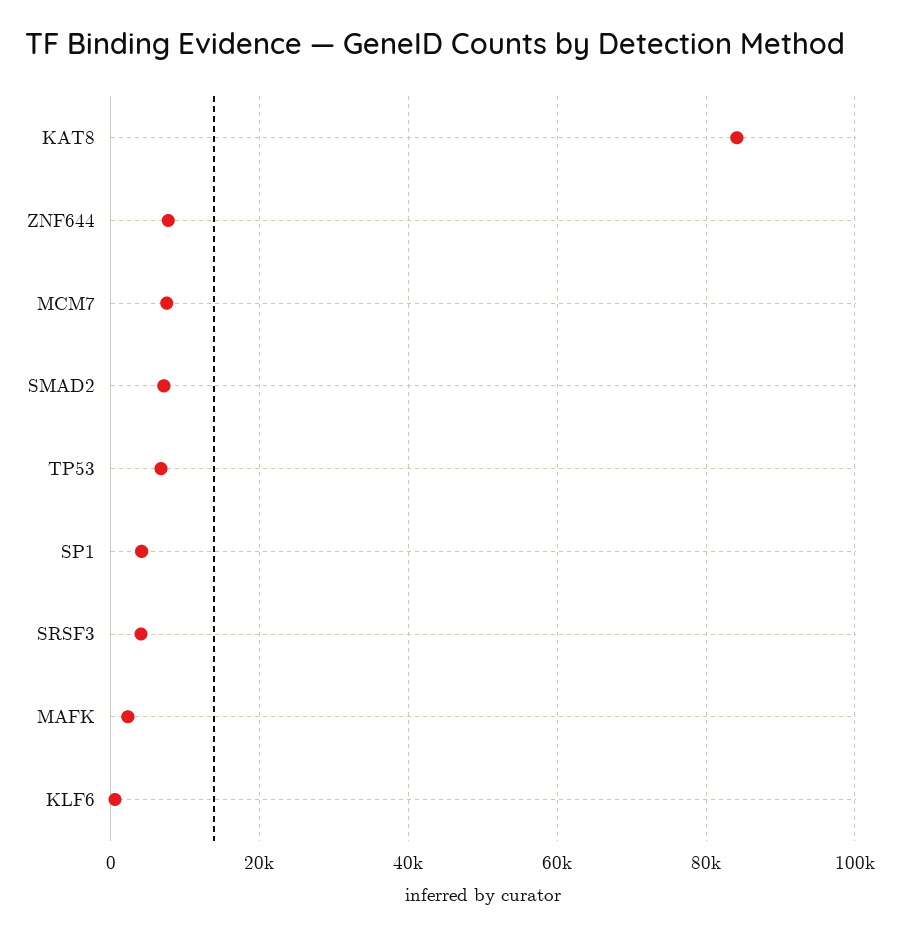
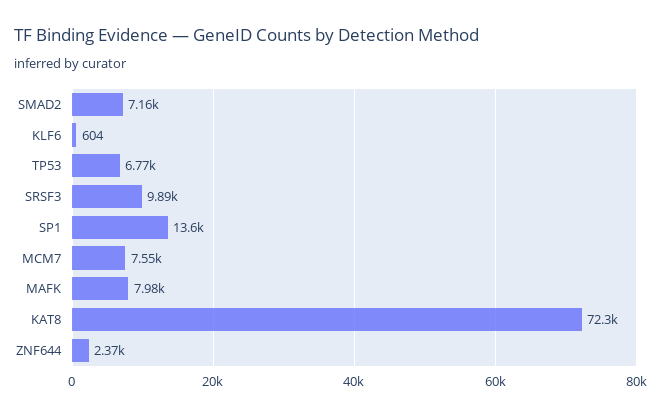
KAT8: 84000 -> 72300
ZNF644: 8000 -> 2370
SP1: 4000 -> 13600
SRSF3: 4000 -> 9890
MAFK: 2000 -> 7980

